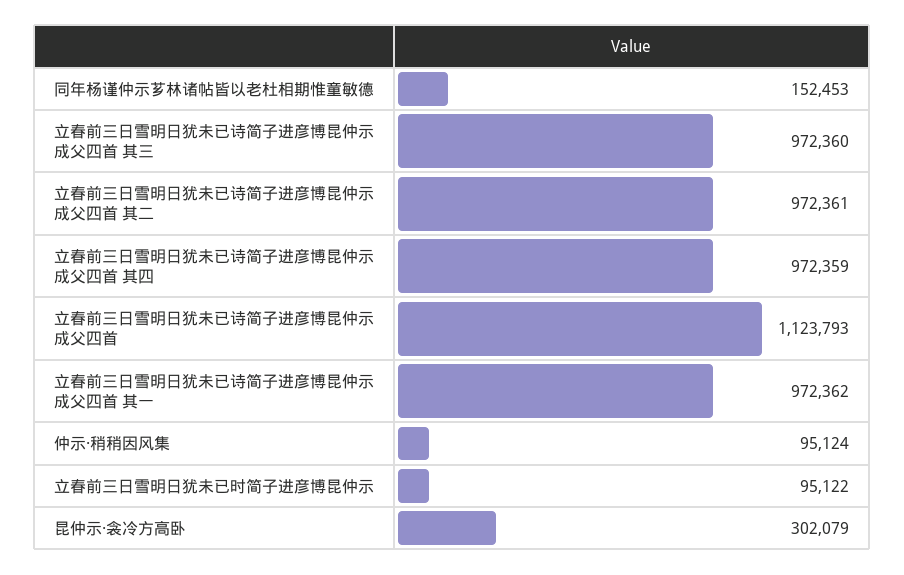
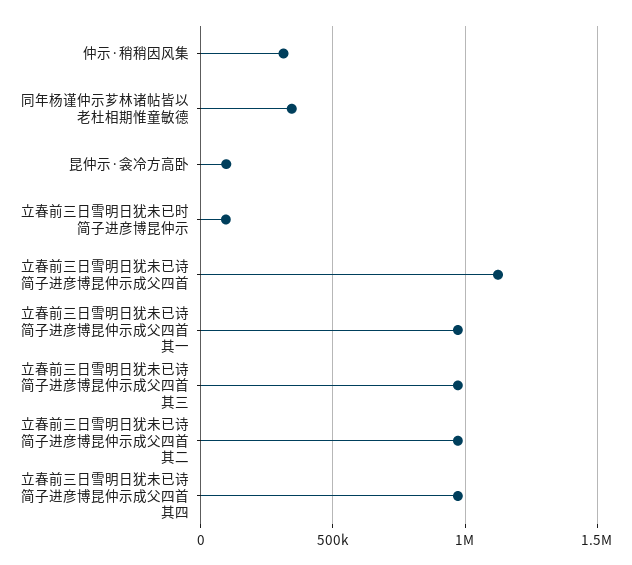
同年杨谨仲示芗林诸帖皆以老杜相期惟童敏德: 152453 -> 350000
仲示·稍稍因风集: 95124 -> 300000
昆仲示·衾冷方高卧: 302079 -> 100000

